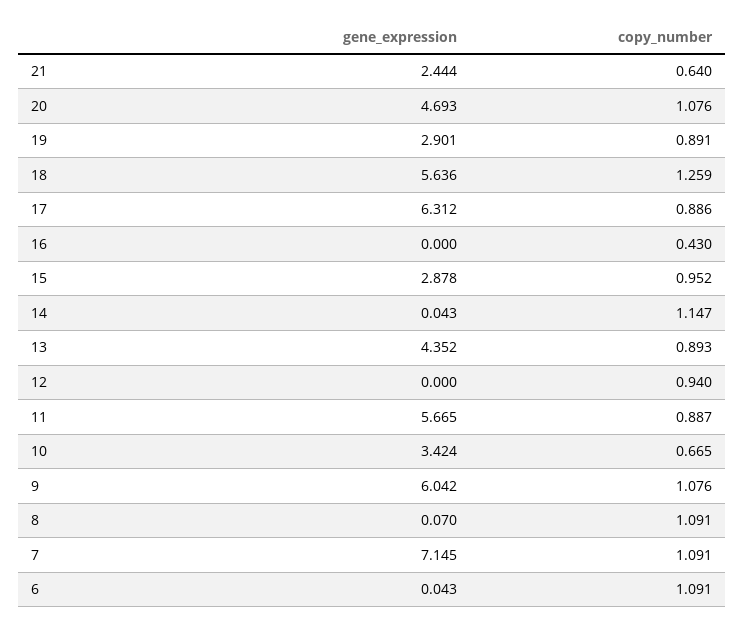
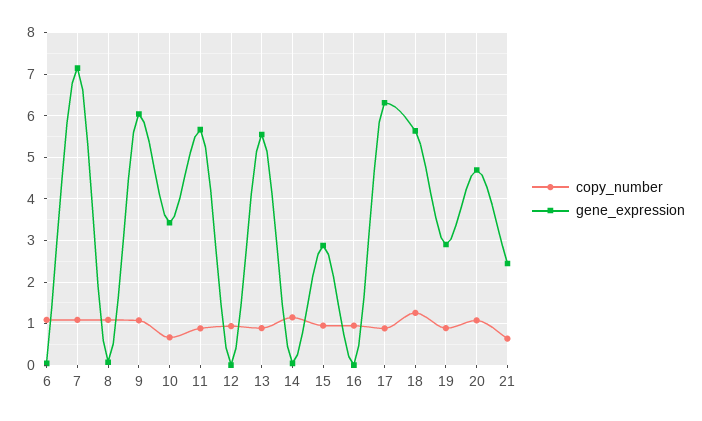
copy_number, 16: 0.43 -> 1
gene_expression, 13: 4.352 -> 5.6

